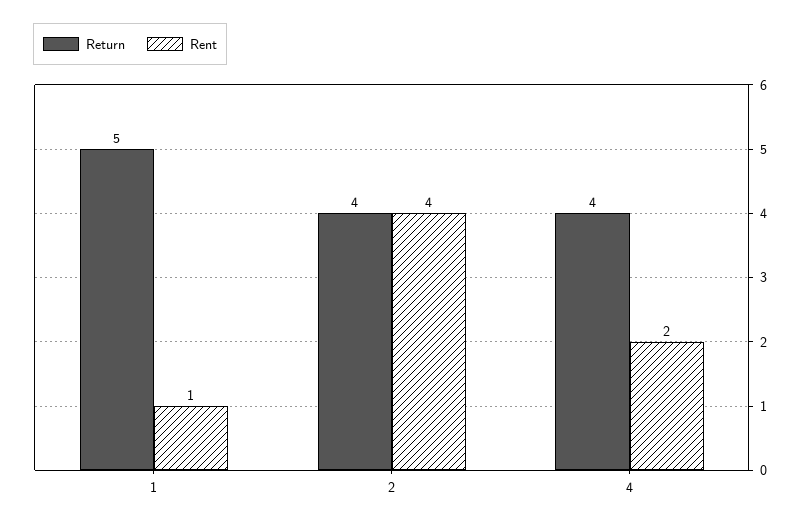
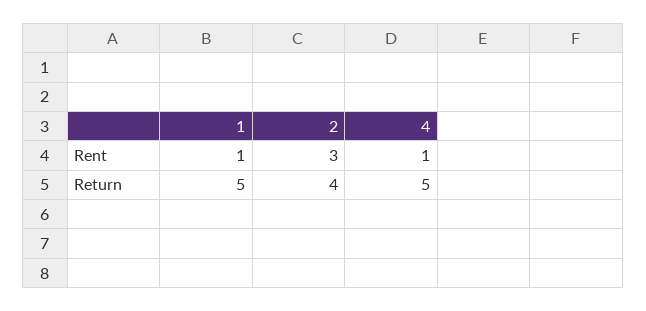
Rent, 2: 4 -> 3
Return, 4: 4 -> 5
Rent, 4: 2 -> 1

